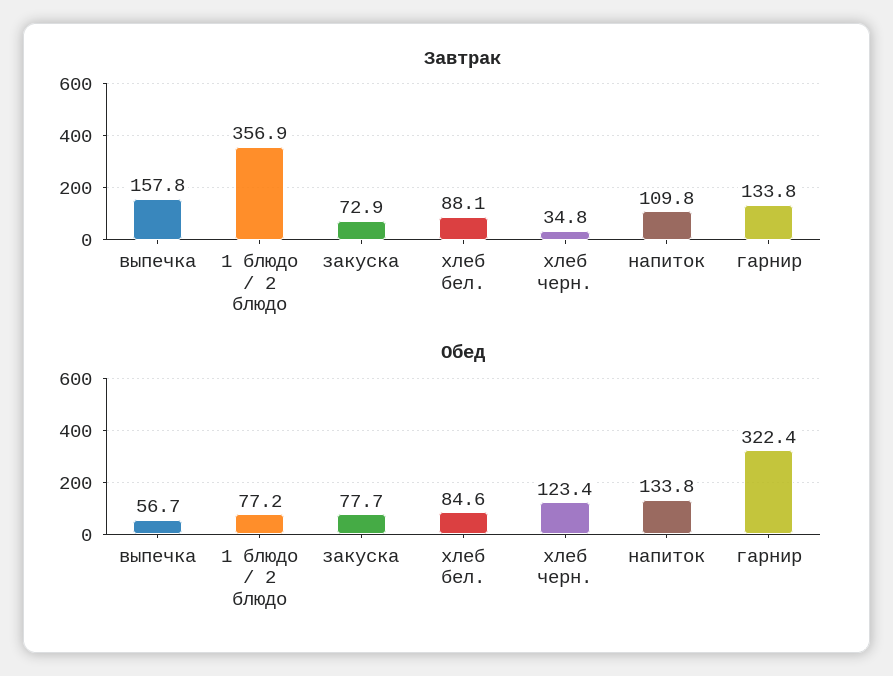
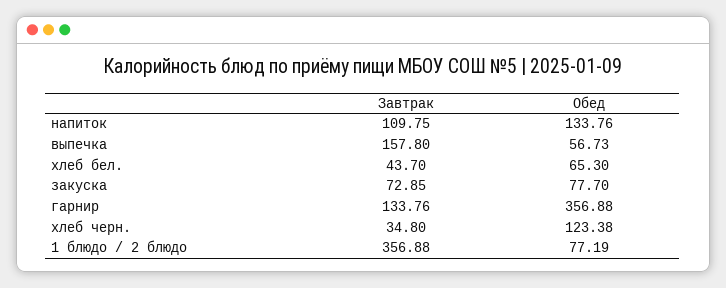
Завтрак, хлеб бел.: 88.1 -> 43.7
Обед, хлеб бел.: 84.6 -> 65.3
Обед, гарнир: 322.4 -> 356.88

